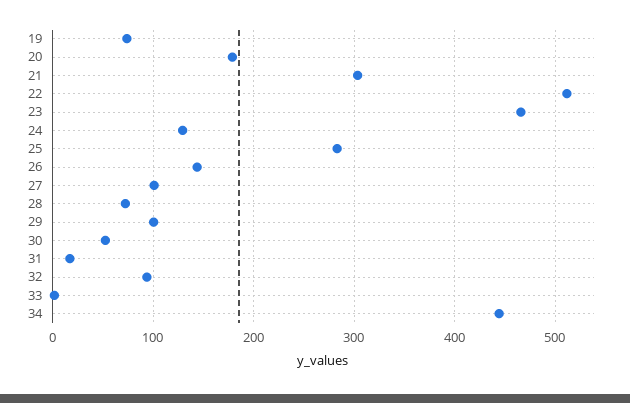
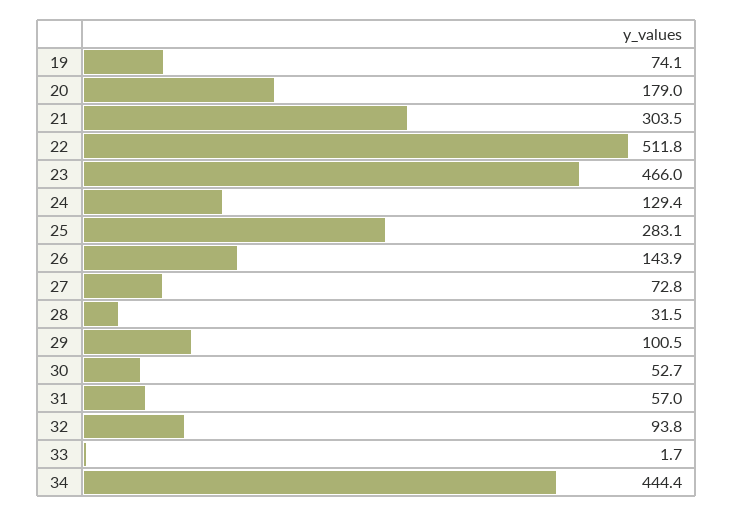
27: 100 -> 72.8
28: 70 -> 31.5
31: 20 -> 57

